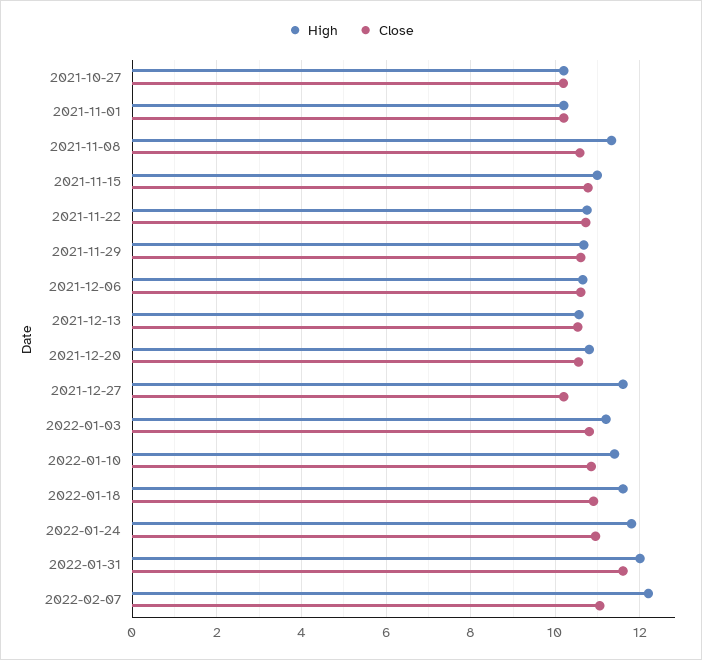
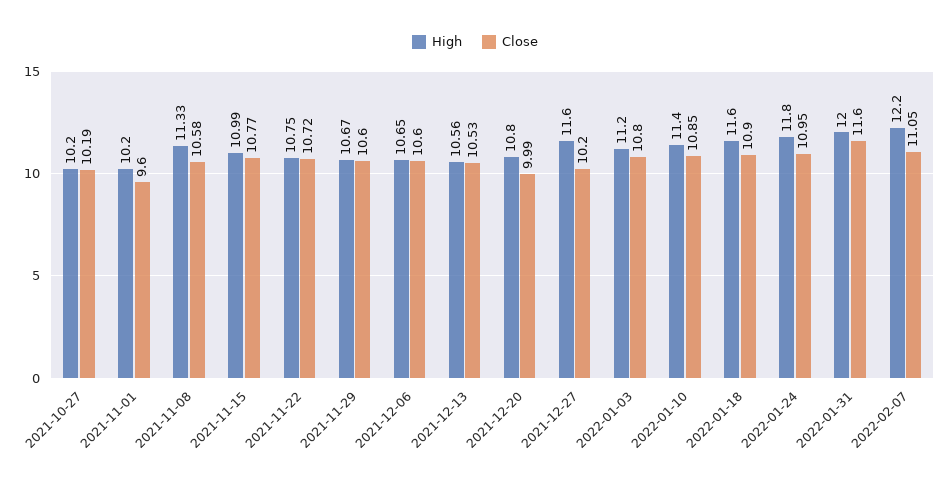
Close, 2021-11-01: 10.2 -> 9.6
Close, 2021-12-20: 10.6 -> 9.99

